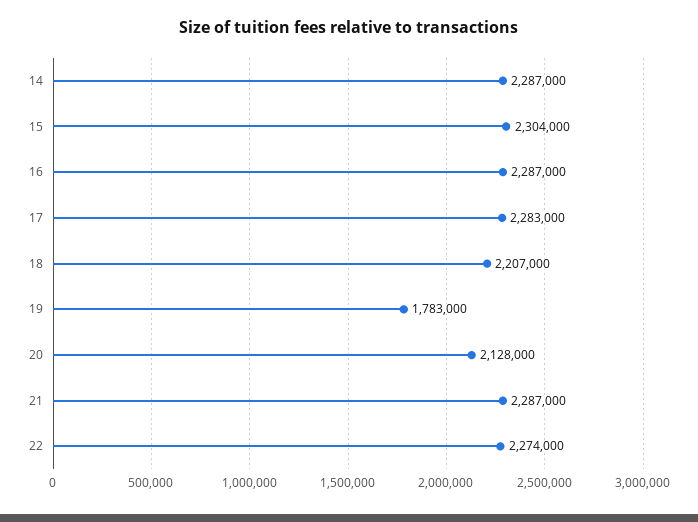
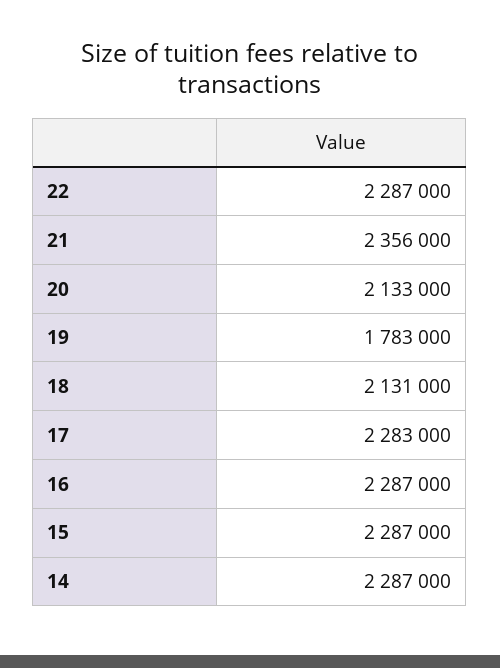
15: 2304000 -> 2287000
18: 2207000 -> 2131000
20: 2128000 -> 2133000
21: 2287000 -> 2356000
22: 2274000 -> 2287000

